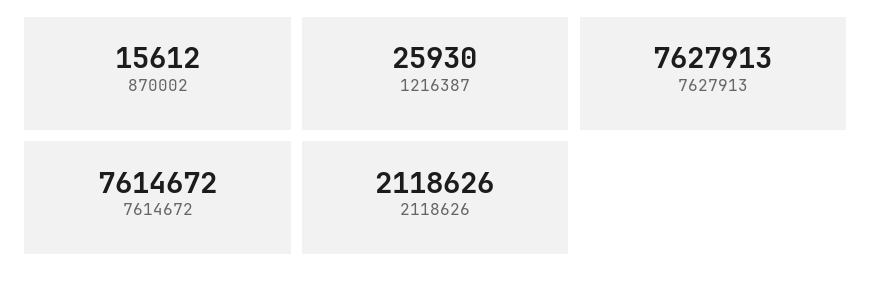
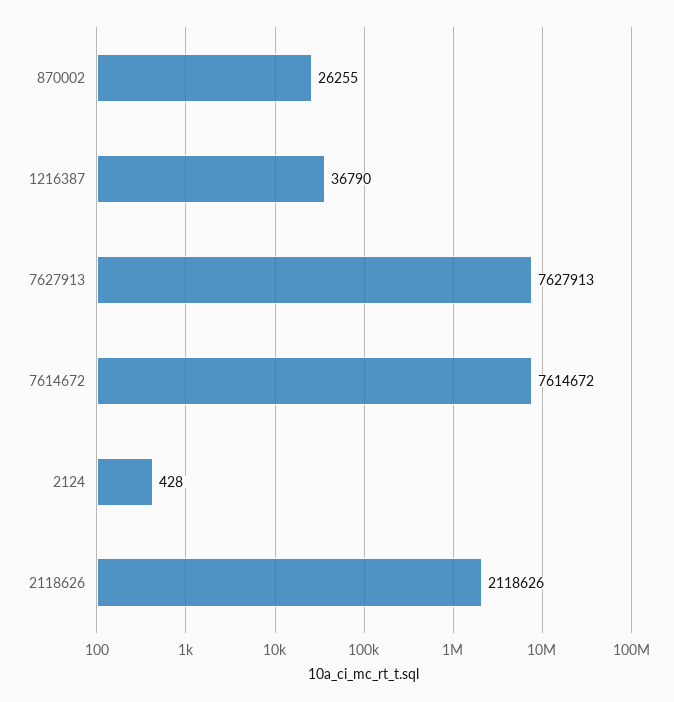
870002: 15612 -> 26255
1216387: 25930 -> 36790
2124: none -> 428

